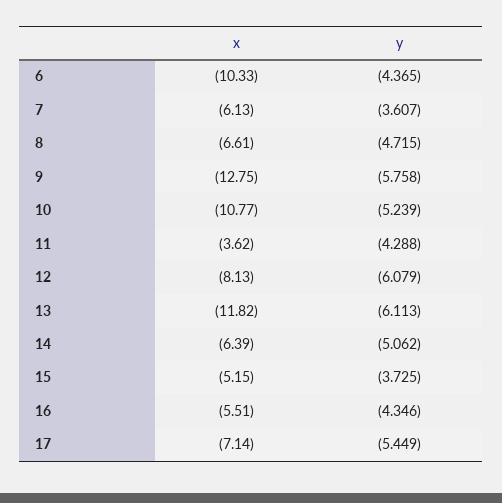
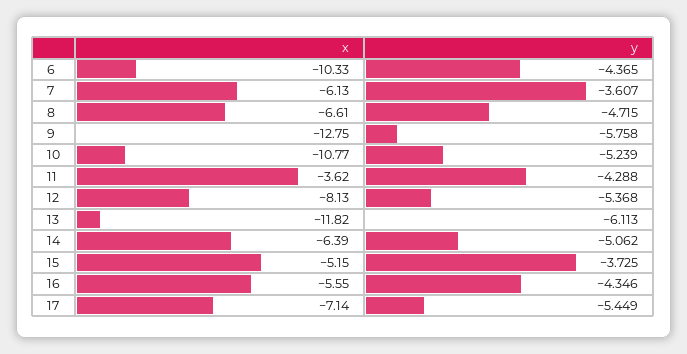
y, 12: -6.079 -> -5.368
x, 16: -5.51 -> -5.55

